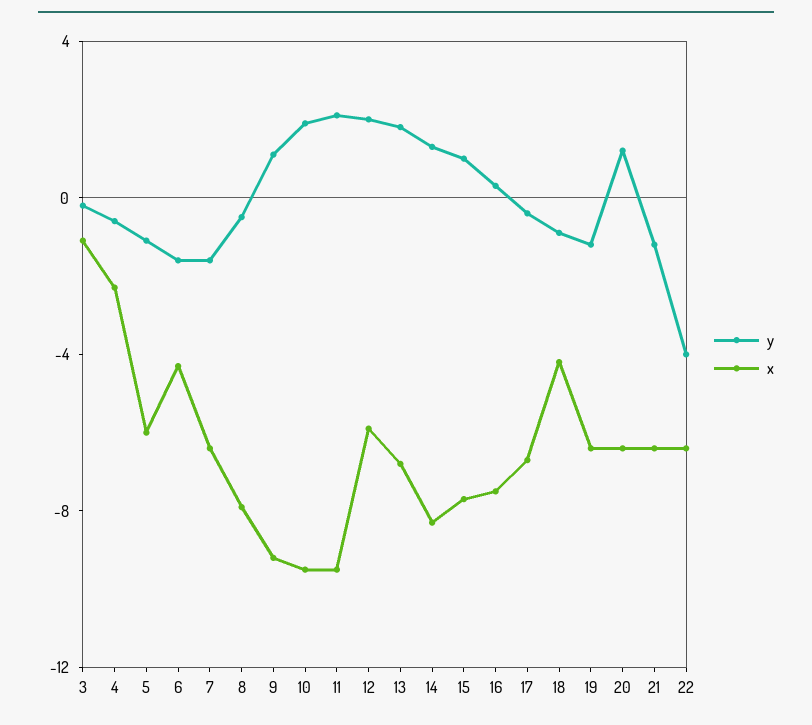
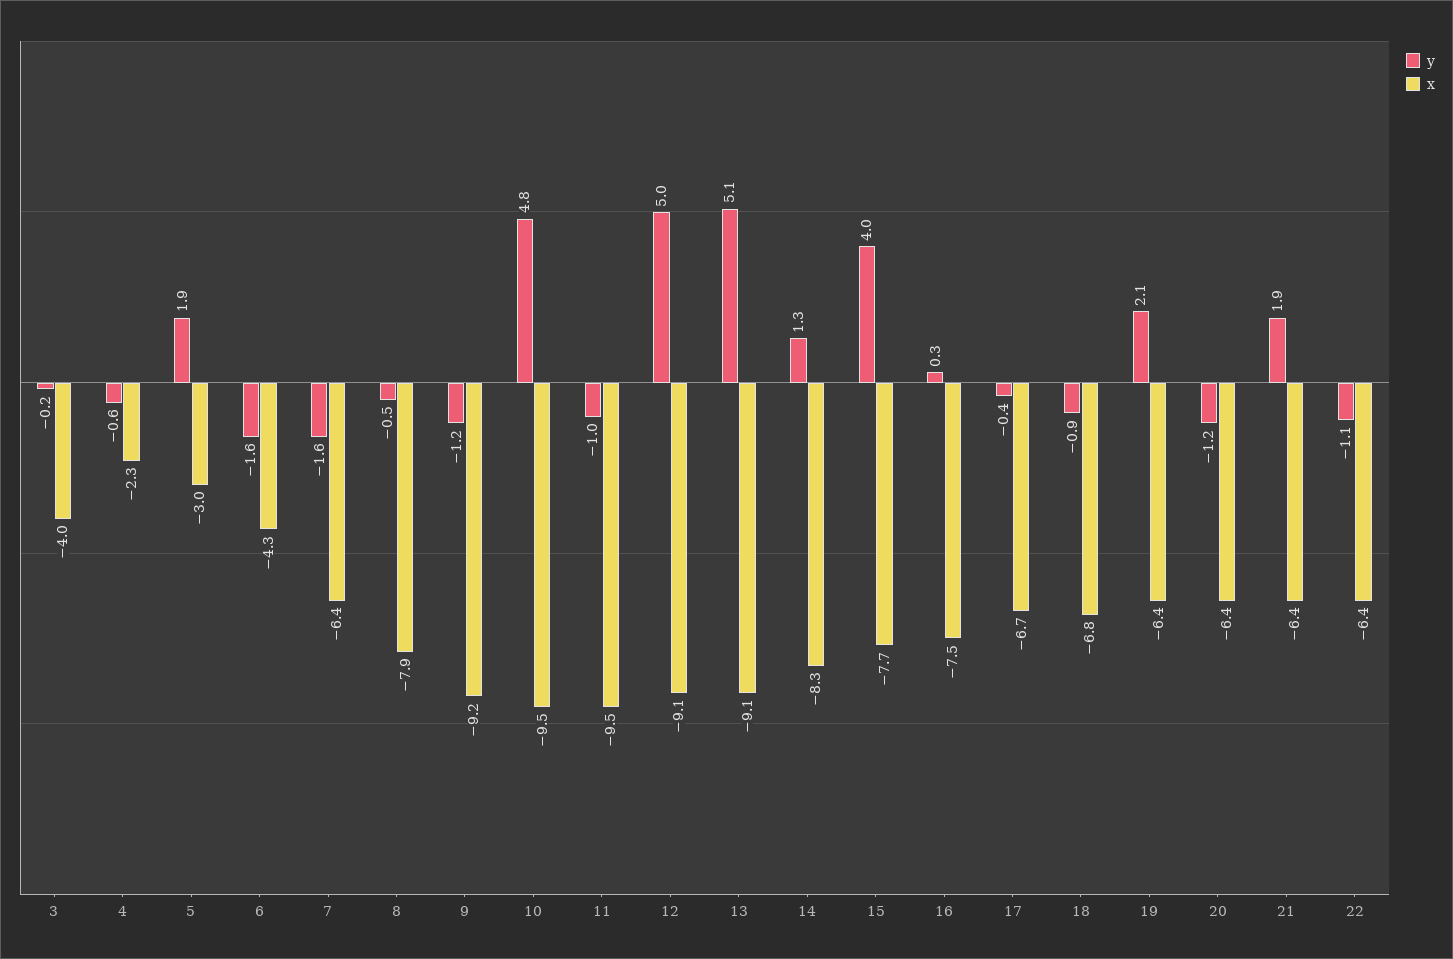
x, 3: -1 -> -4
y, 5: -1 -> 1.9
x, 5: -6 -> -3
y, 9: 1 -> -1.2
y, 10: 2 -> 4.8
y, 11: 2 -> -1
y, 12: 2 -> 5
x, 12: -6 -> -9.1
y, 13: 2 -> 5.1
x, 13: -7 -> -9.1
y, 15: 1 -> 4
x, 18: -4 -> -6.8
y, 19: -1 -> 2.1
y, 20: 1 -> -1.2
y, 21: -1 -> 1.9
y, 22: -4 -> -1.1

